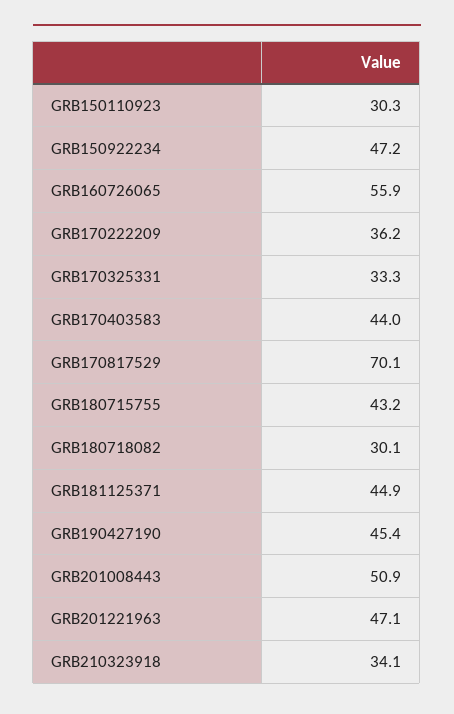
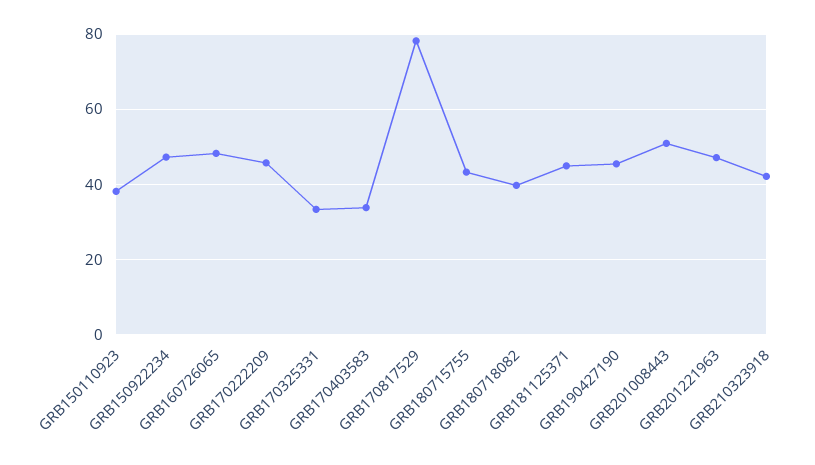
GRB150110923: 30.3 -> 38
GRB160726065: 55.9 -> 48
GRB170222209: 36.2 -> 46
GRB170403583: 44 -> 34
GRB170817529: 70.1 -> 78
GRB180718082: 30.1 -> 40
GRB210323918: 34.1 -> 42

